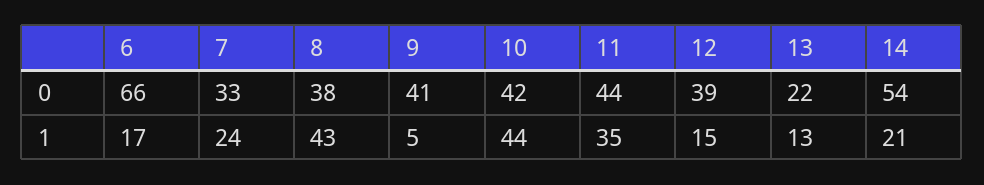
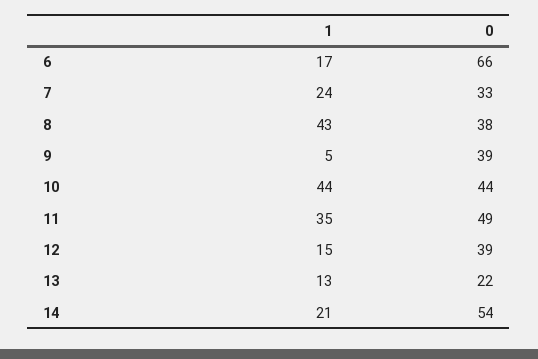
9, 0: 41 -> 39
10, 0: 42 -> 44
11, 0: 44 -> 49

